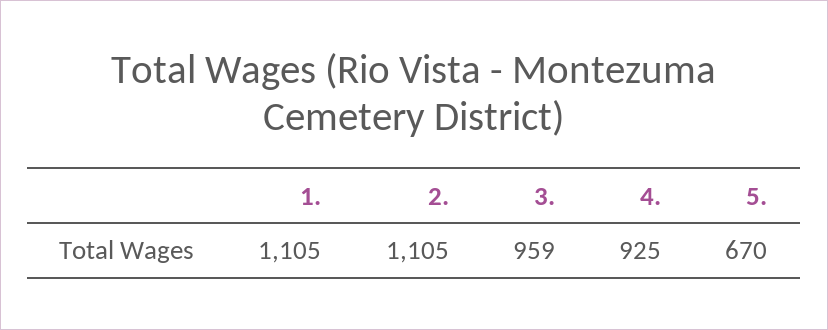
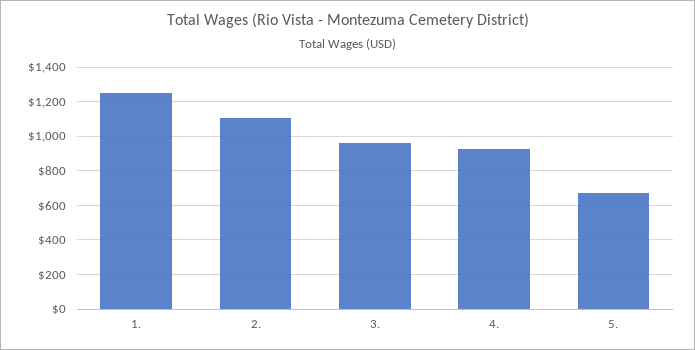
1.: 1105 -> 1250

